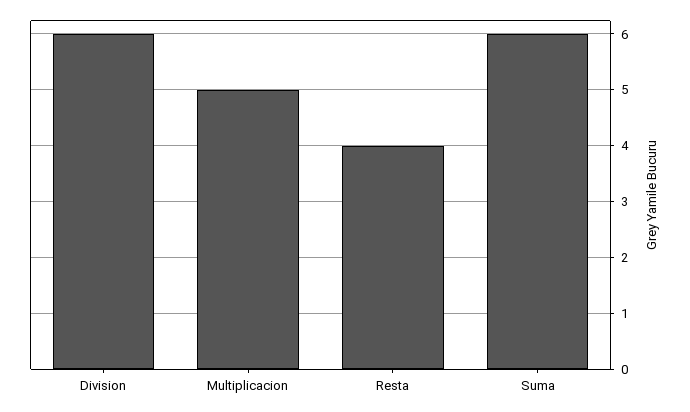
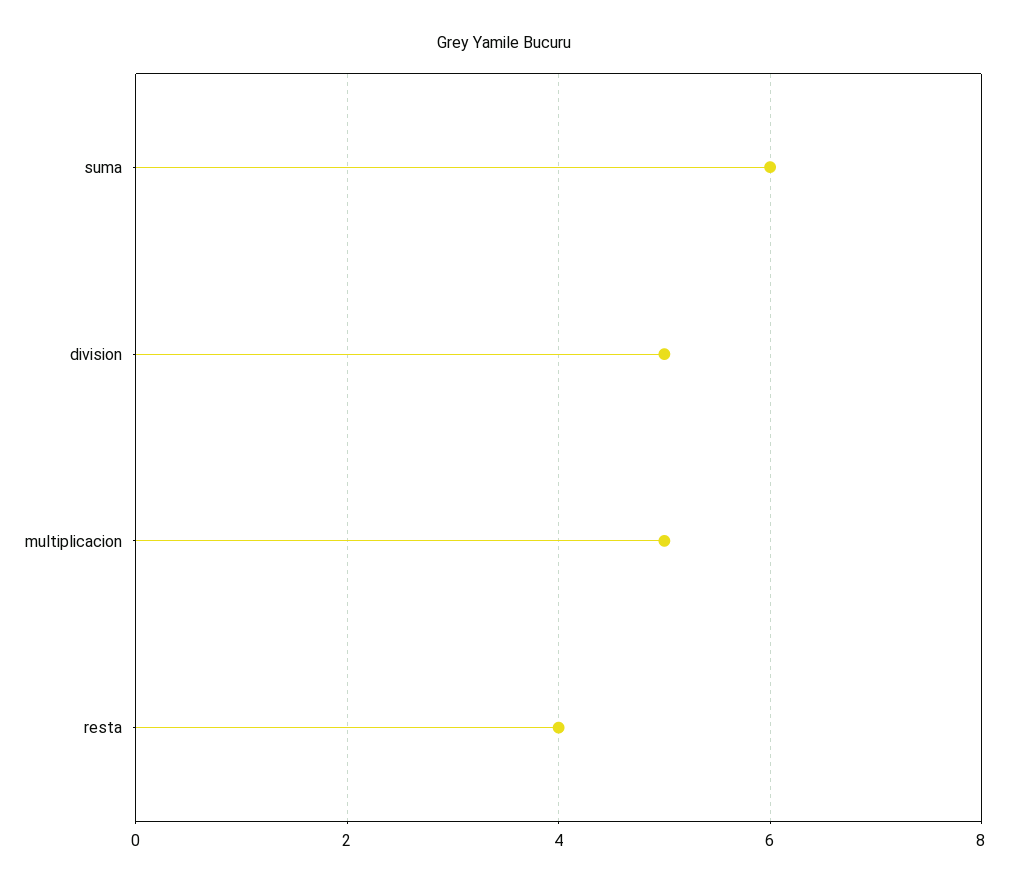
Division: 6 -> 5

